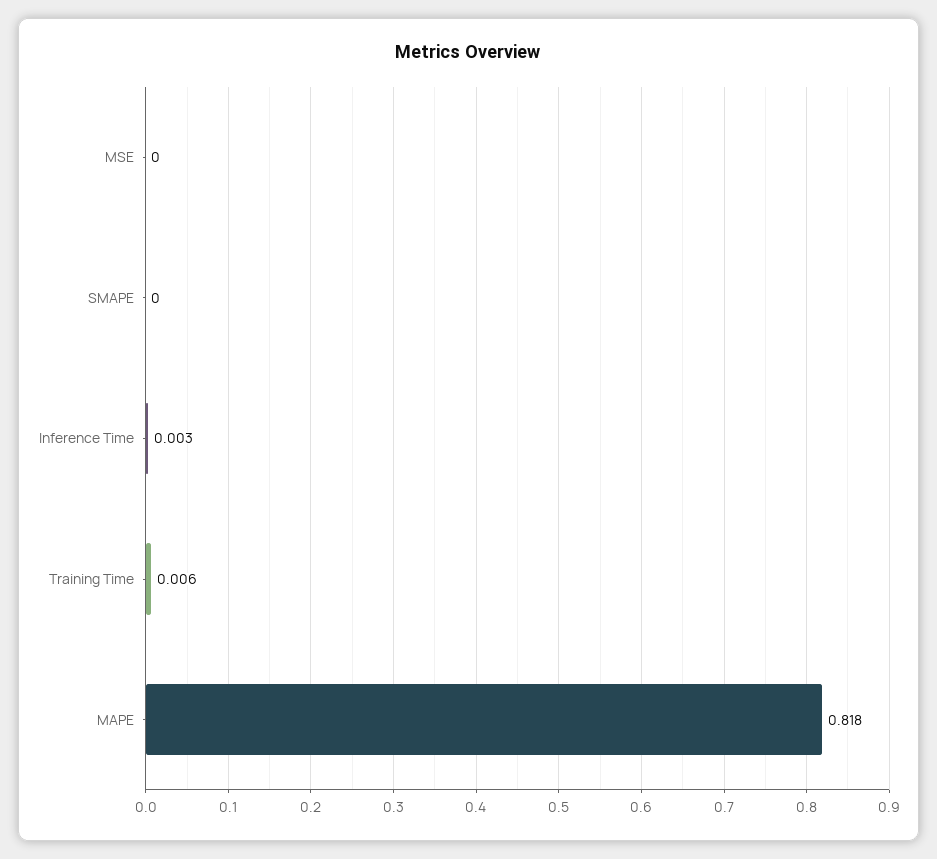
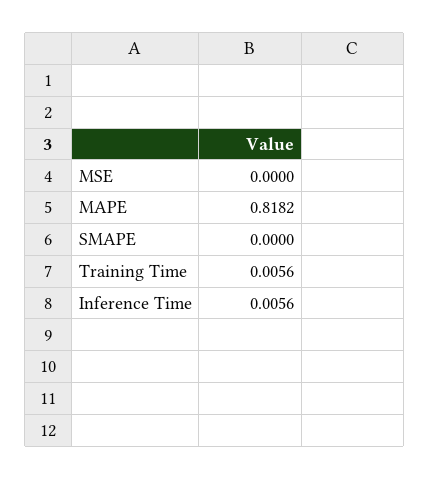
Inference Time: 0.003 -> 0.0056

